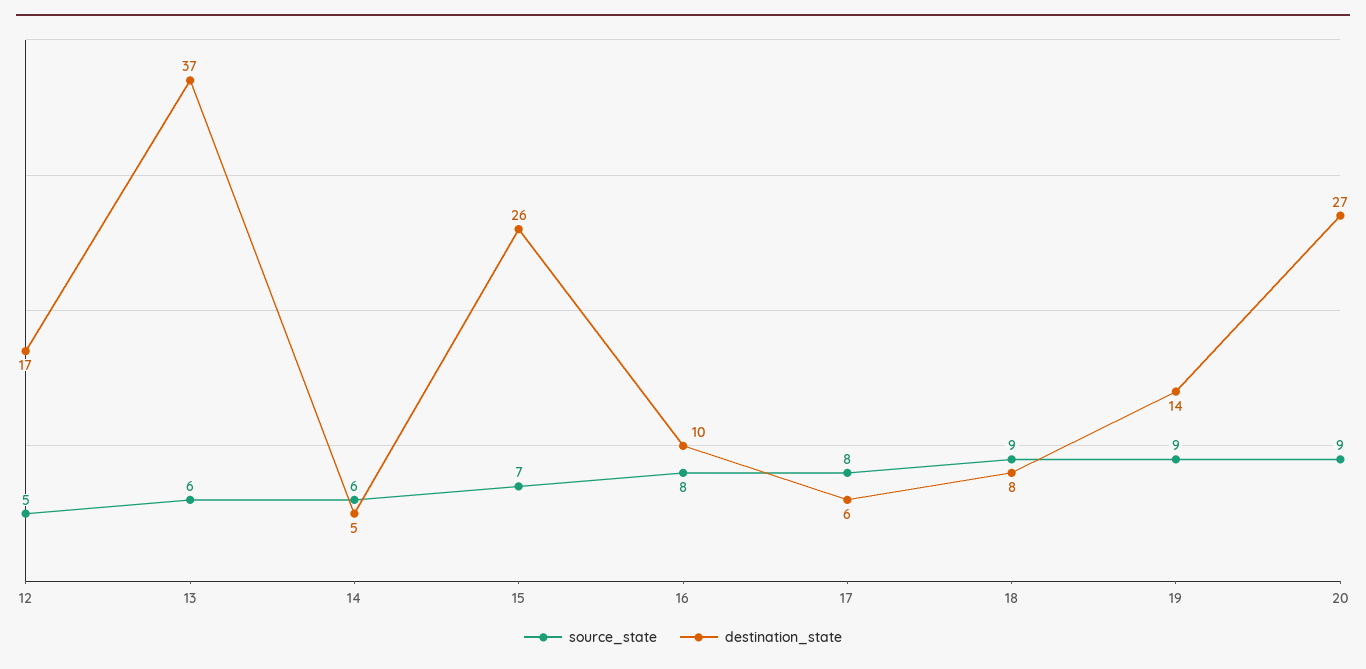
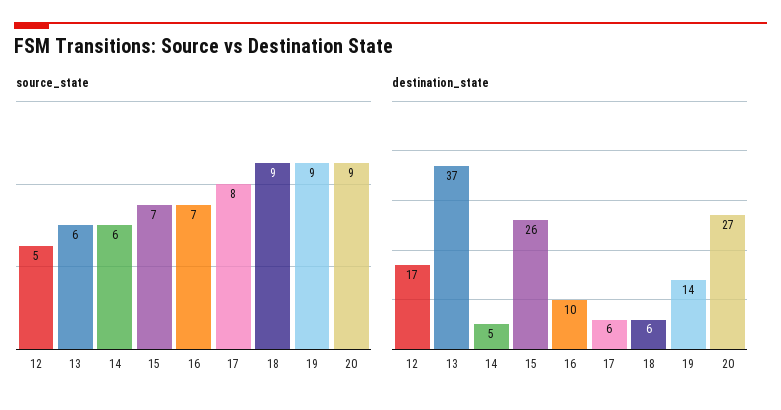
source_state, 16: 8 -> 7
destination_state, 18: 8 -> 6

